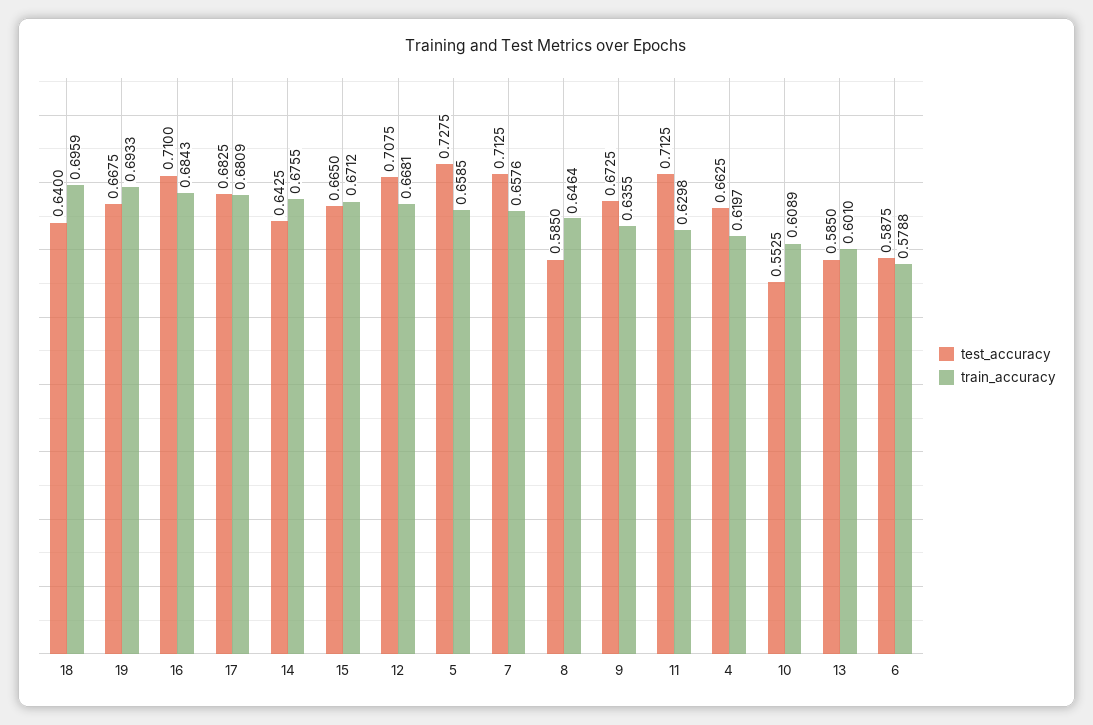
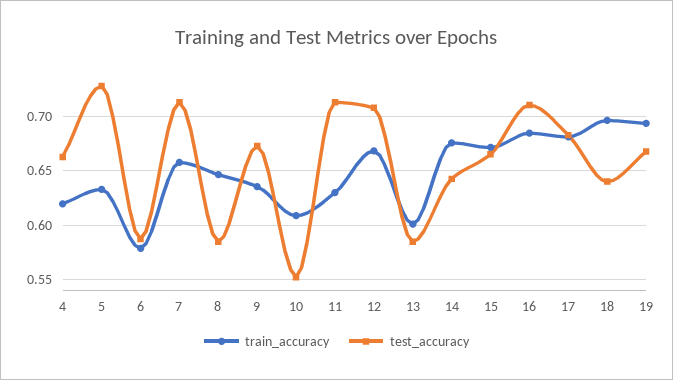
train_accuracy, 5: 0.6585 -> 0.63

